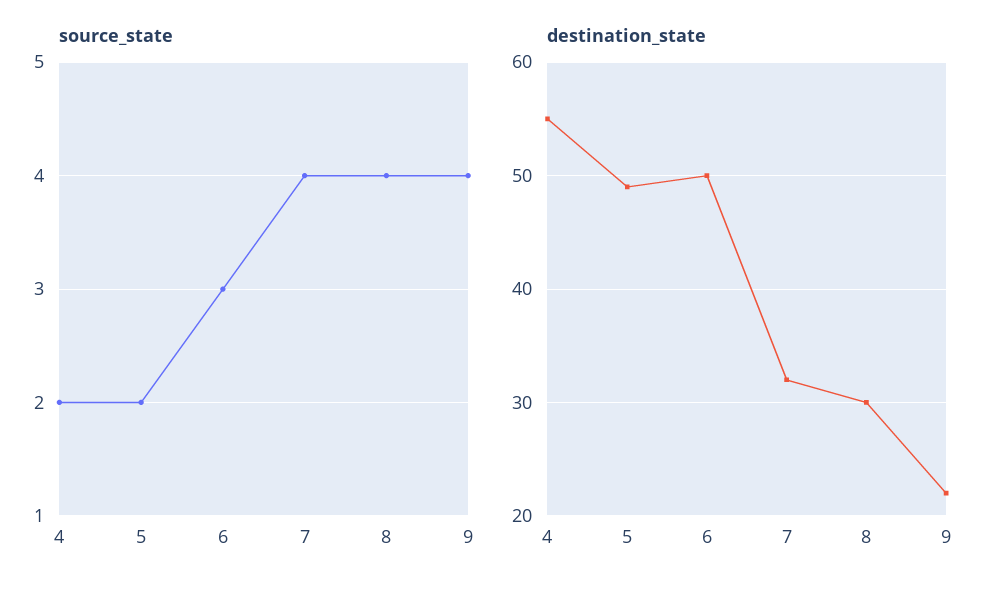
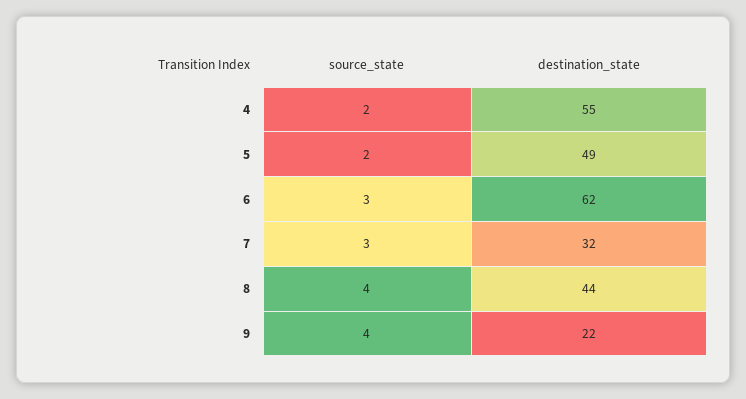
source_state, 7: 4 -> 3
destination_state, 6: 50 -> 62
destination_state, 8: 30 -> 44

